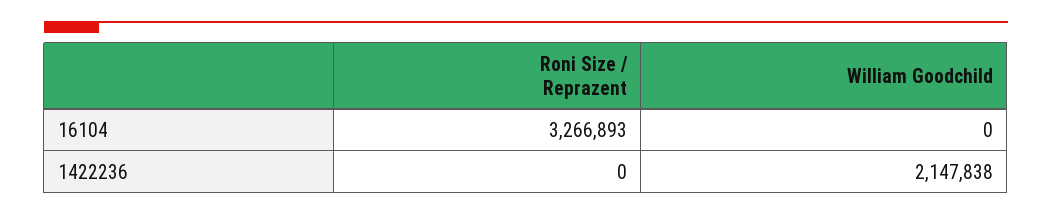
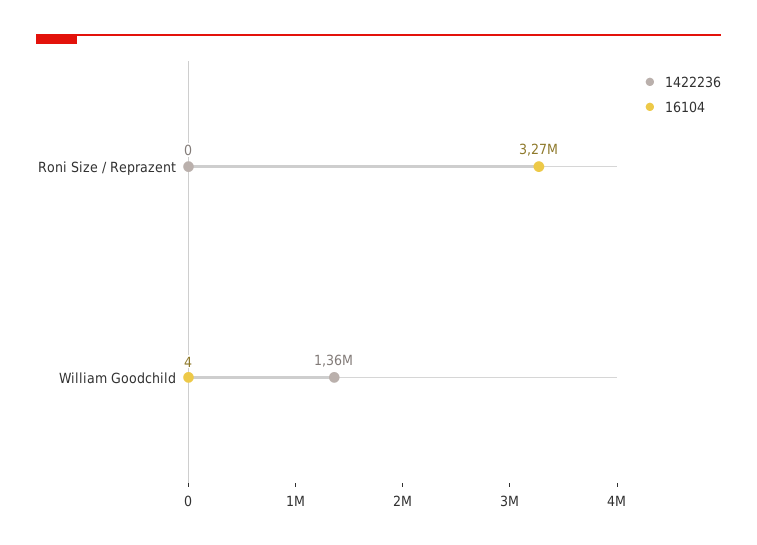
16104, William Goodchild: 0 -> 4
1422236, William Goodchild: 2147838 -> 1360000

